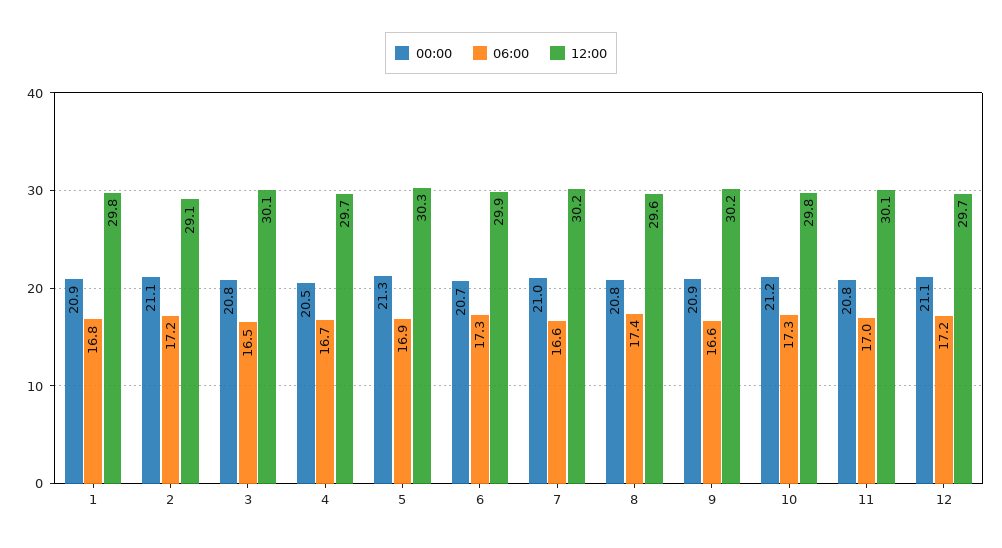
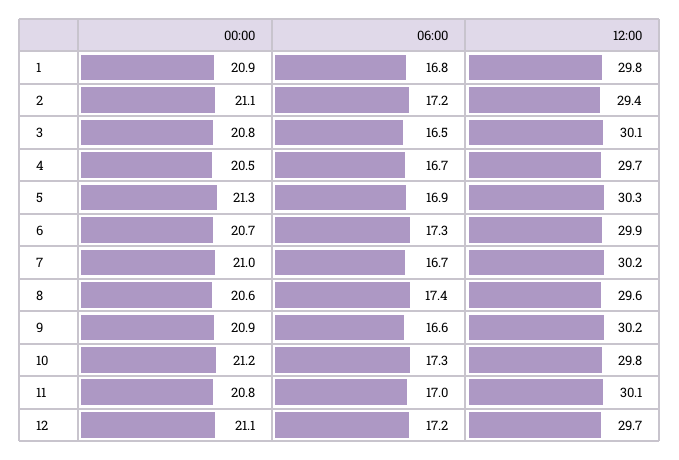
12:00, 2: 29.1 -> 29.4
06:00, 7: 16.6 -> 16.7
00:00, 8: 20.8 -> 20.6

